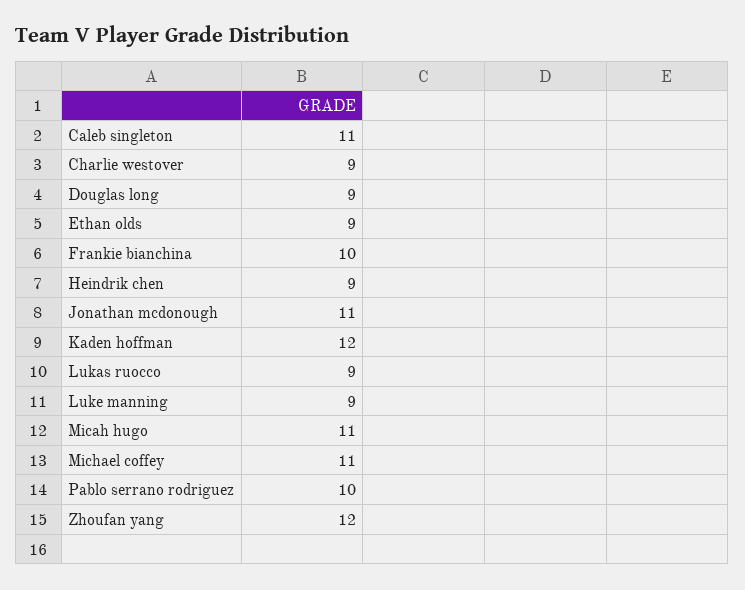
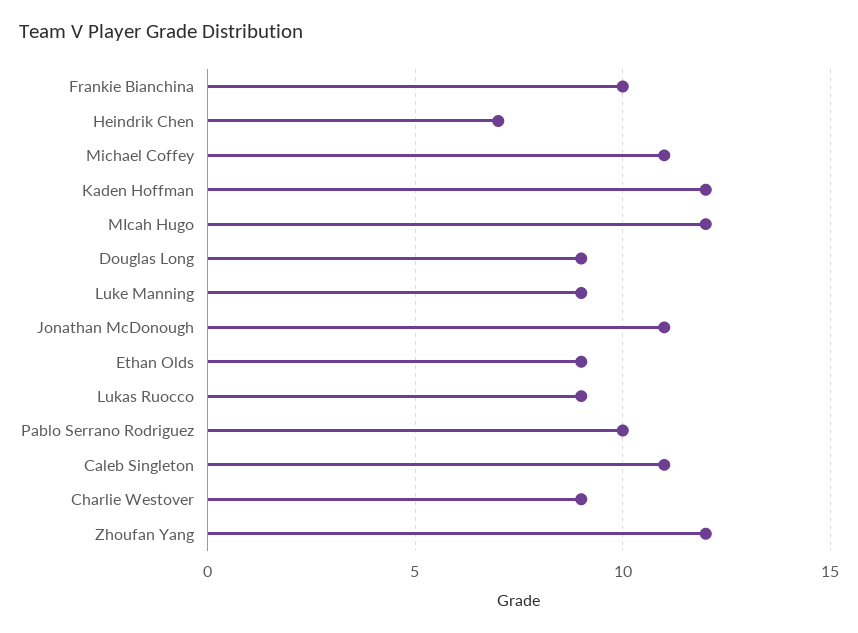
Heindrik chen: 9 -> 7
Micah hugo: 11 -> 12

